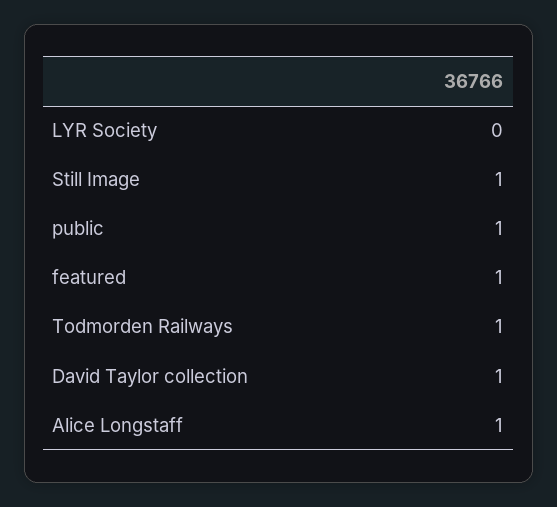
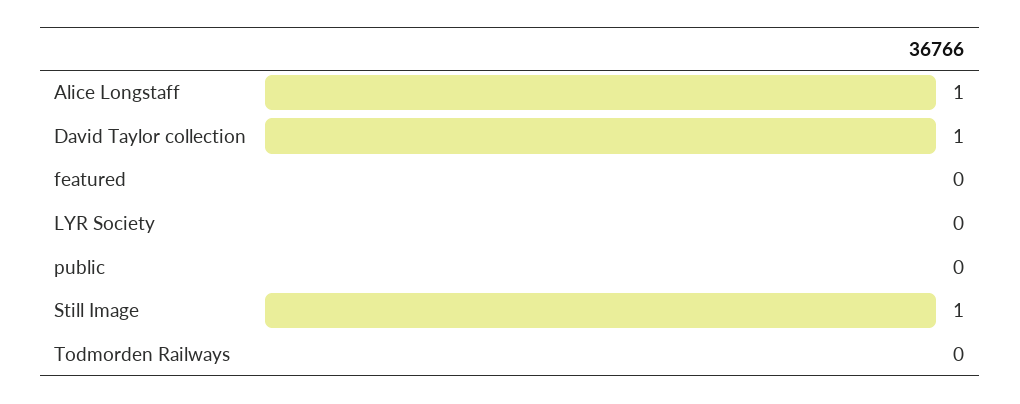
public: 1 -> 0
featured: 1 -> 0
Todmorden Railways: 1 -> 0

